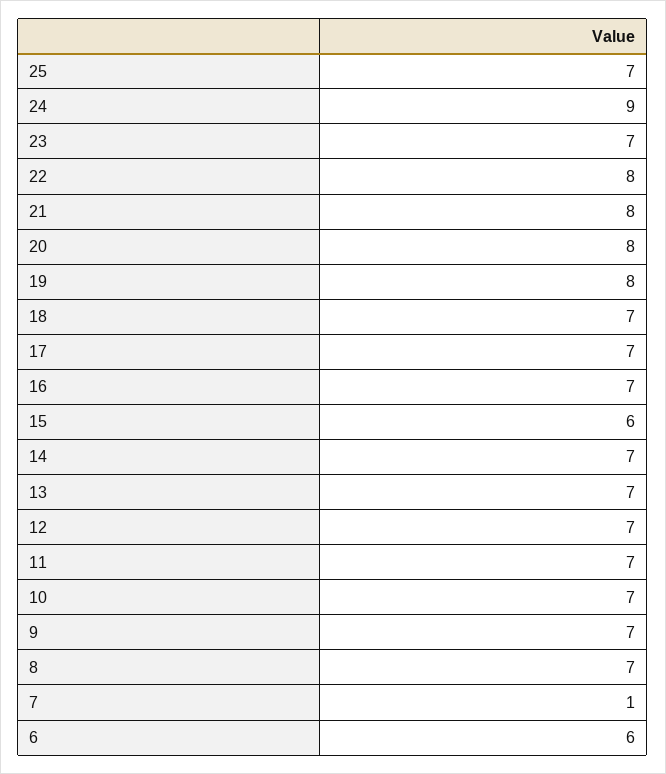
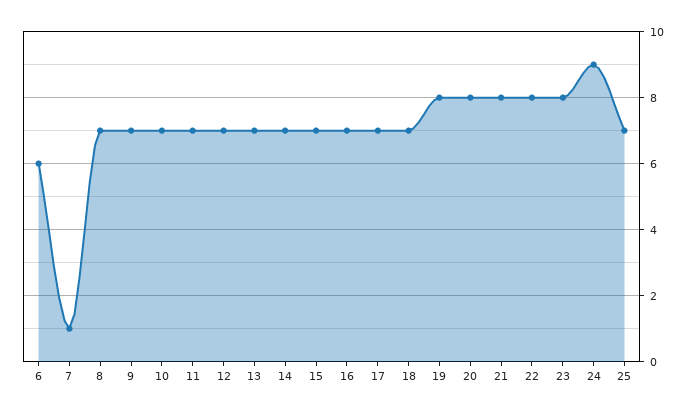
23: 7 -> 8
15: 6 -> 7

